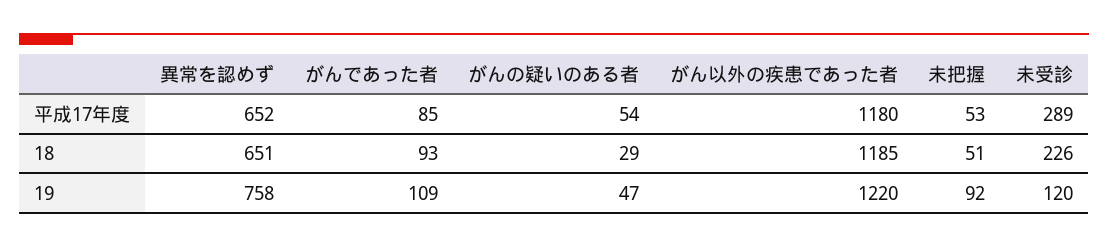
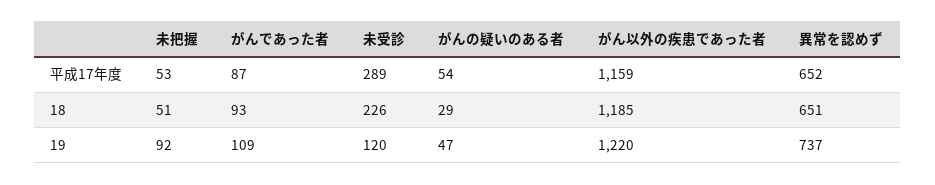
がんであった者, 平成17年度: 85 -> 87
がん以外の疾患であった者, 平成17年度: 1180 -> 1159
異常を認めず, 19: 758 -> 737

